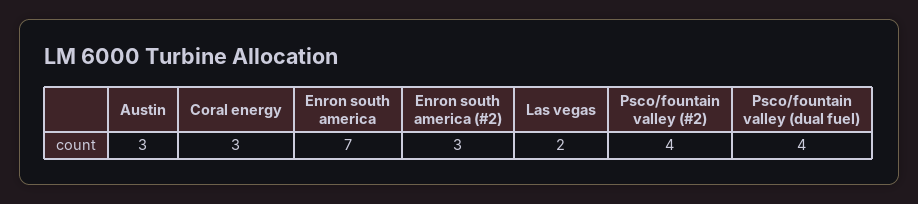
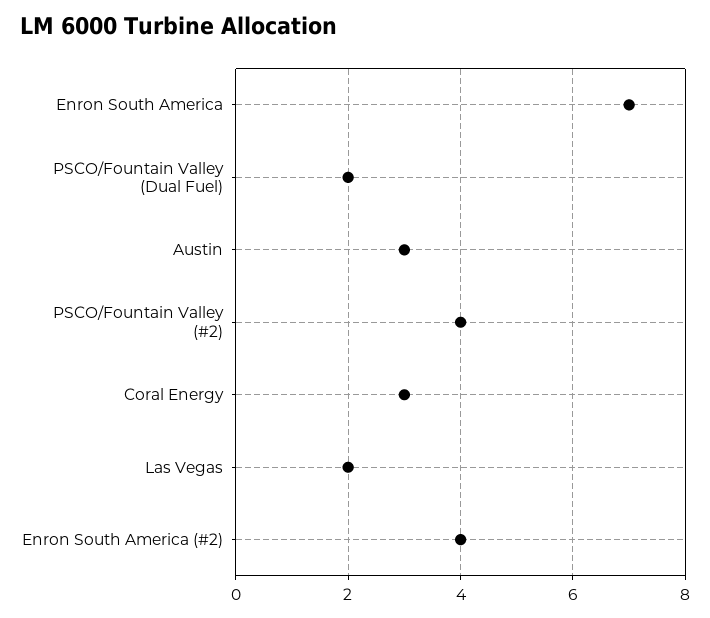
Enron south america (#2): 3 -> 4
Psco/fountain valley (dual fuel): 4 -> 2

